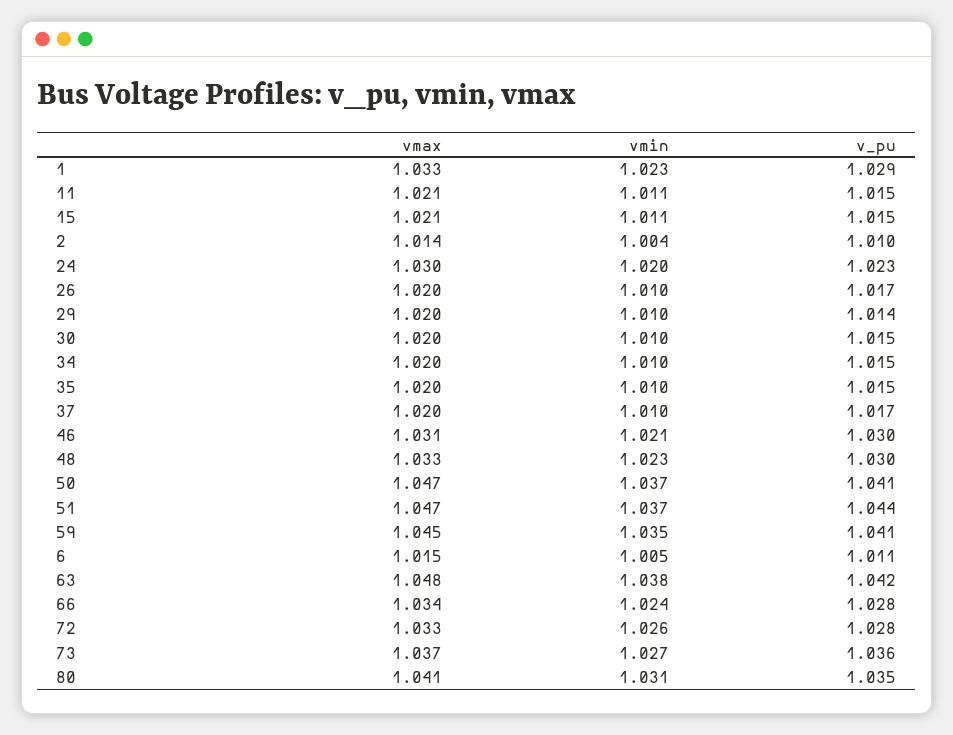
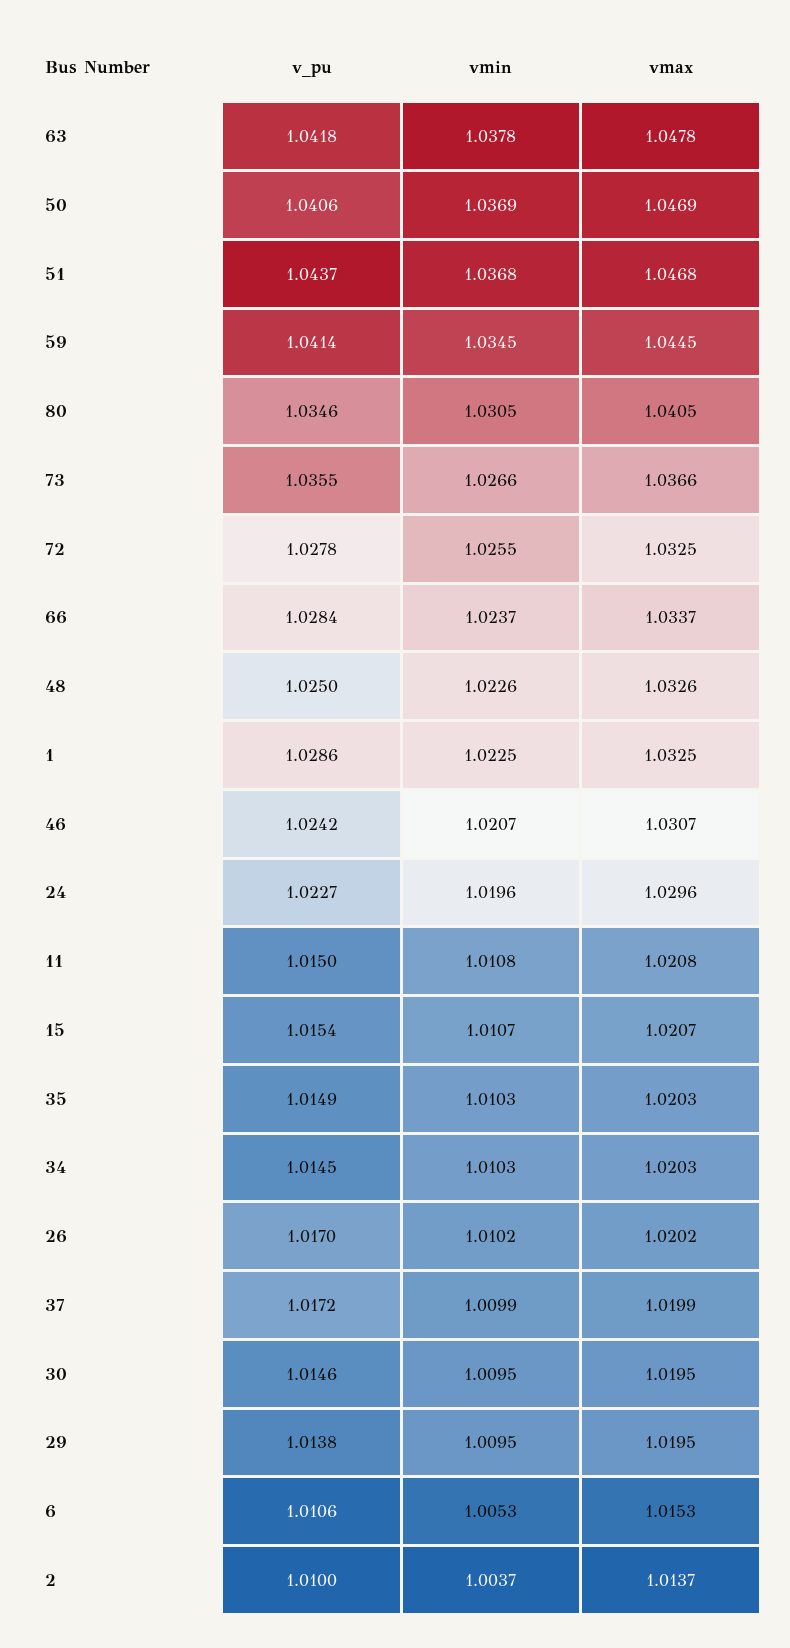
v_pu, 46: 1.03 -> 1.0242
v_pu, 48: 1.03 -> 1.025

